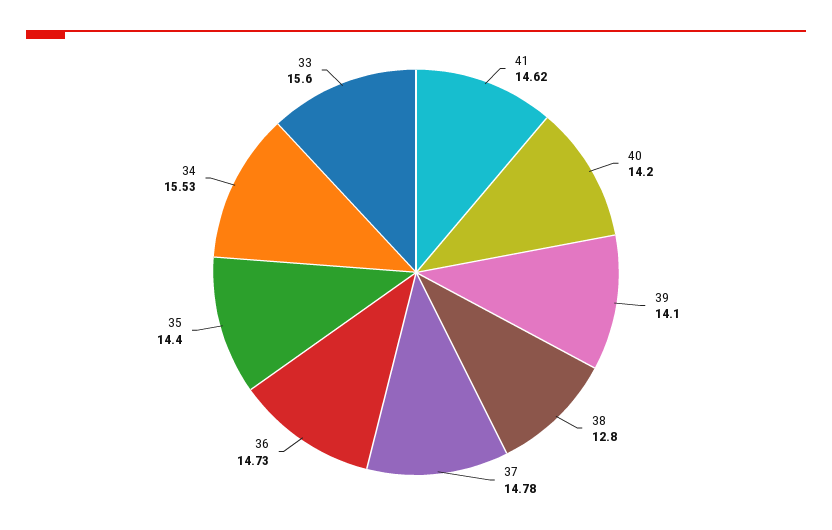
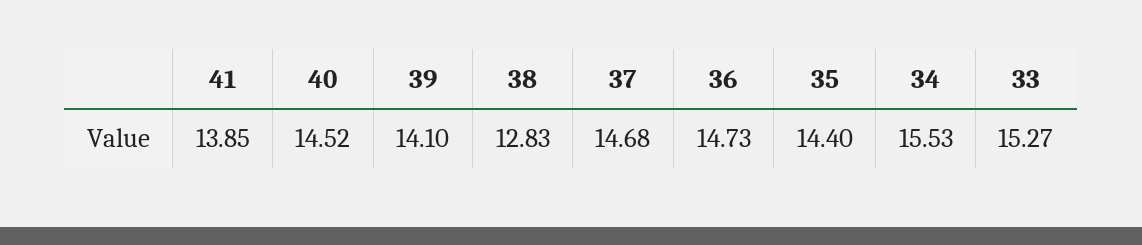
41: 14.62 -> 13.85
40: 14.2 -> 14.52
38: 12.8 -> 12.83
37: 14.78 -> 14.68
33: 15.6 -> 15.27

